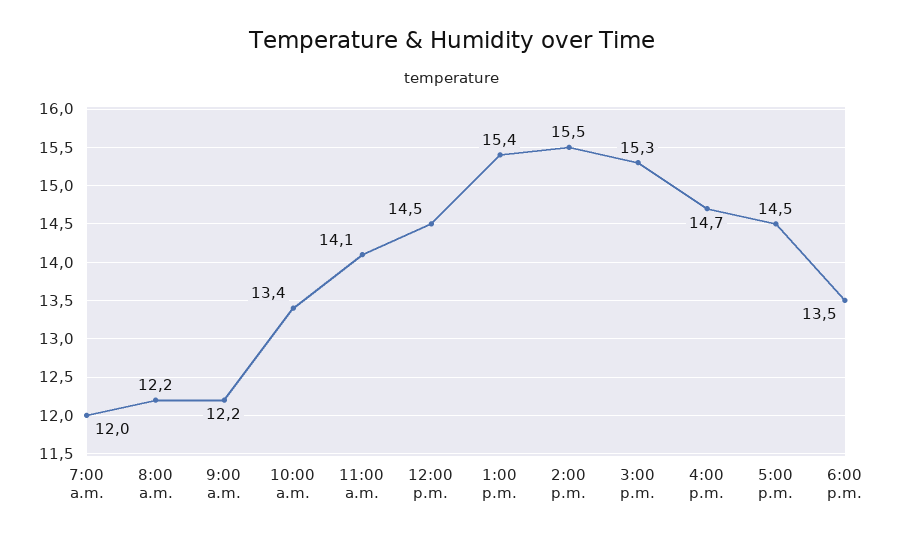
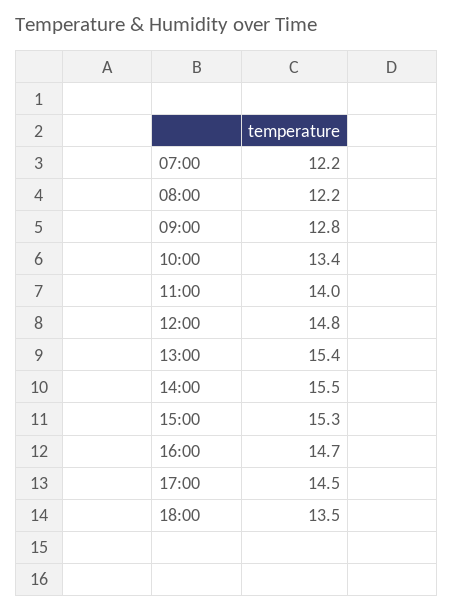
7:00 a.m.: 12 -> 12.2
9:00 a.m.: 12.2 -> 12.8
11:00 a.m.: 14.1 -> 14
12:00 p.m.: 14.5 -> 14.8

